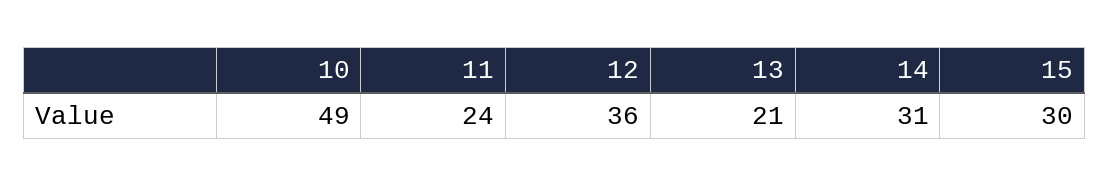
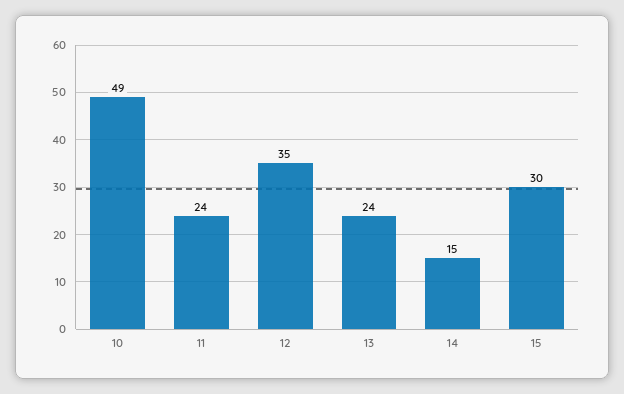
12: 36 -> 35
13: 21 -> 24
14: 31 -> 15

